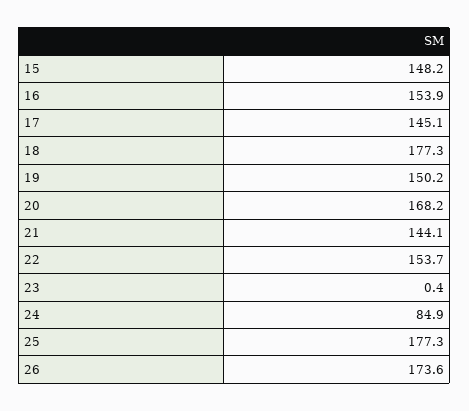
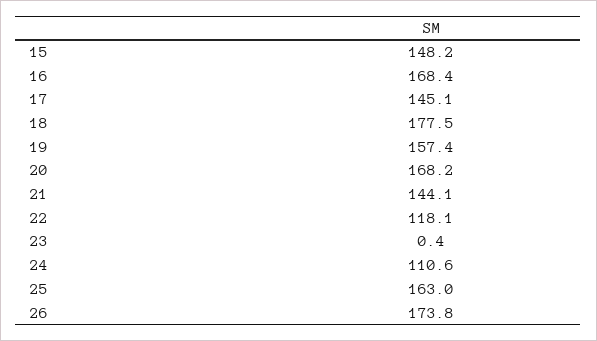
16: 153.9 -> 168.4
18: 177.3 -> 177.5
19: 150.2 -> 157.4
22: 153.7 -> 118.1
24: 84.9 -> 110.6
25: 177.3 -> 163
26: 173.6 -> 173.8

